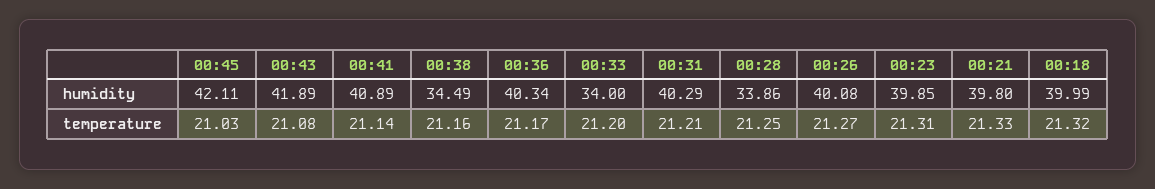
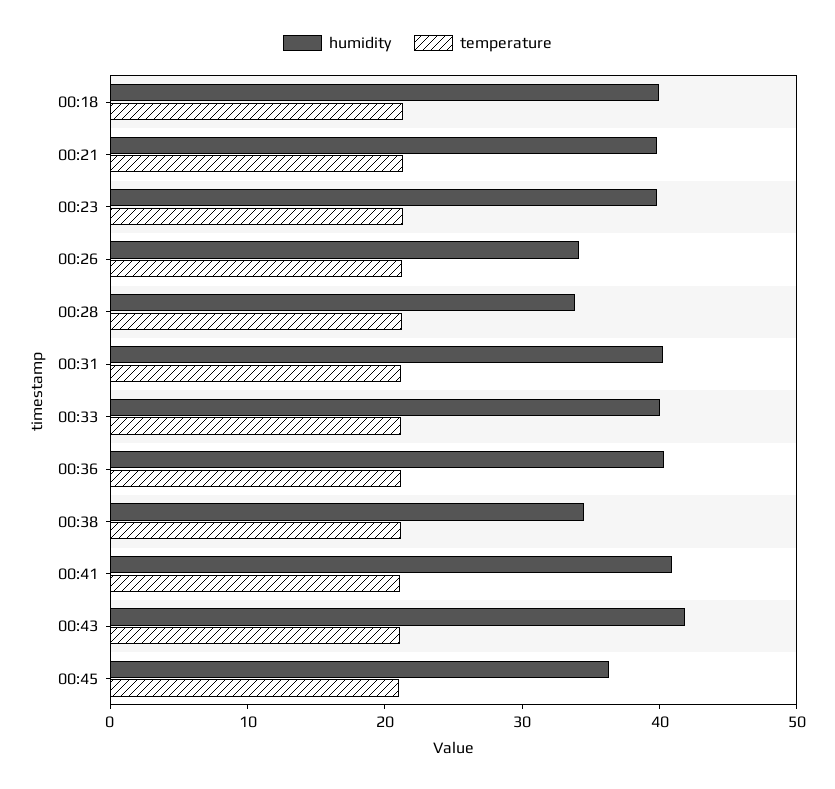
humidity, 00:45: 42.11 -> 36
humidity, 00:33: 34 -> 40
humidity, 00:26: 40.08 -> 34

